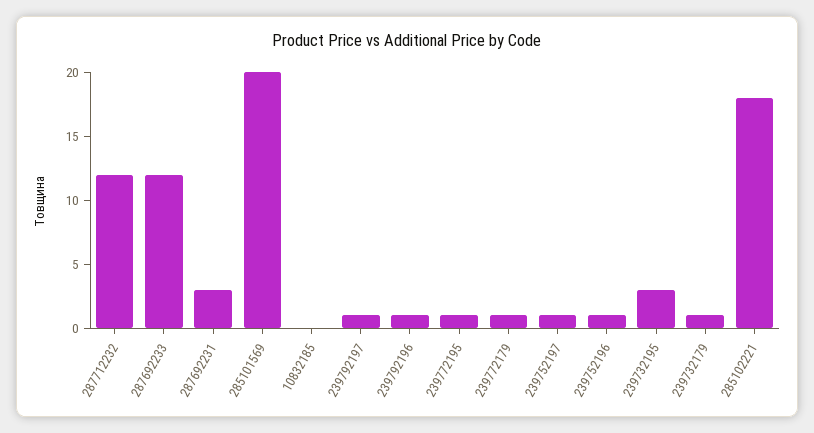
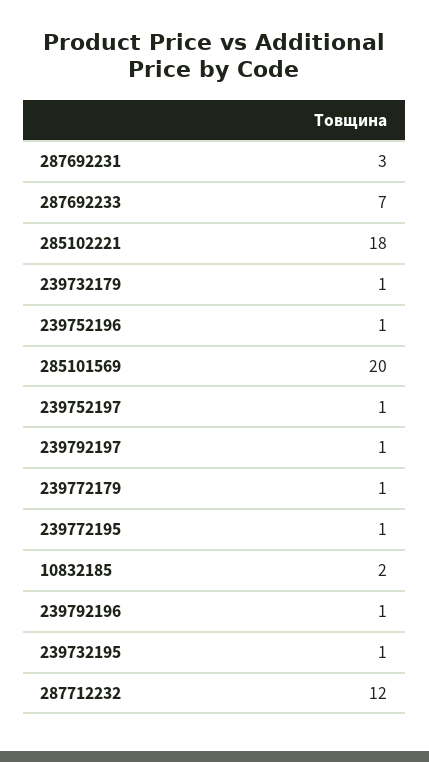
287692233: 12 -> 7
10832185: 0 -> 2
239732195: 3 -> 1

